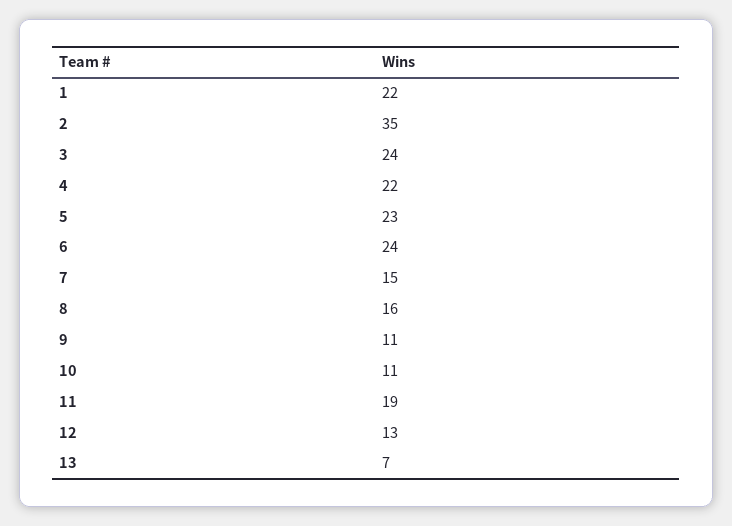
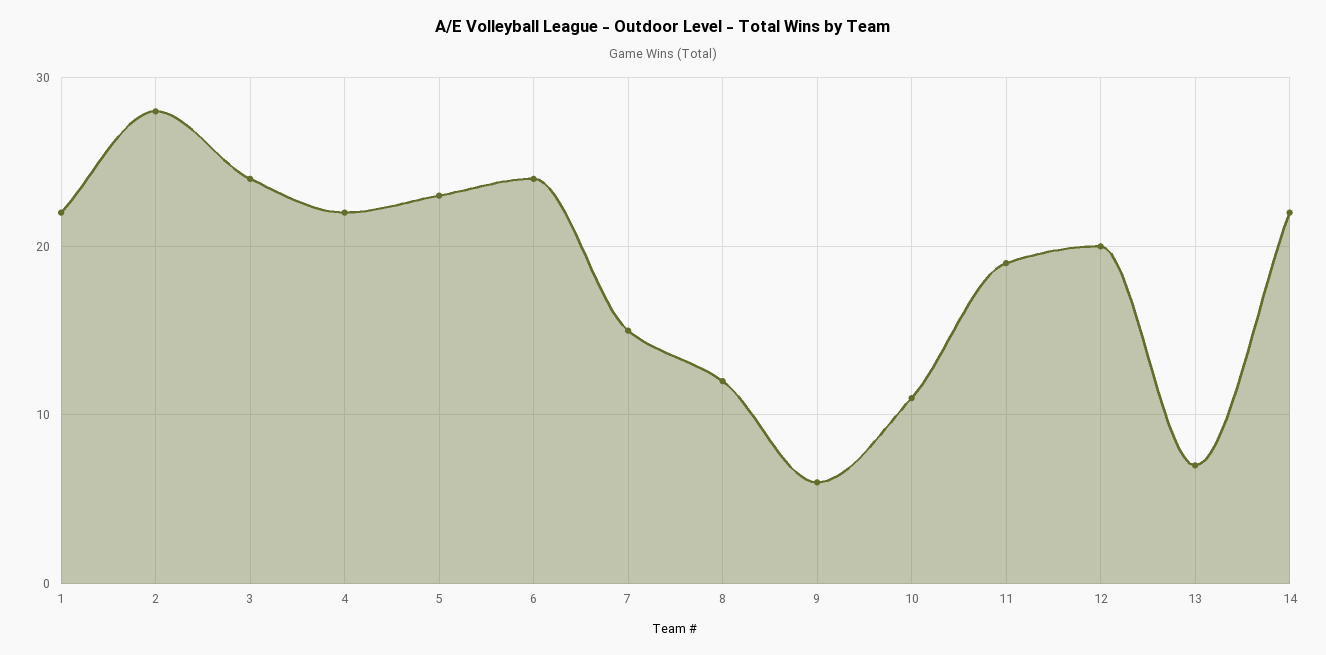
2: 35 -> 28
8: 16 -> 12
9: 11 -> 6
12: 13 -> 20
14: none -> 22

